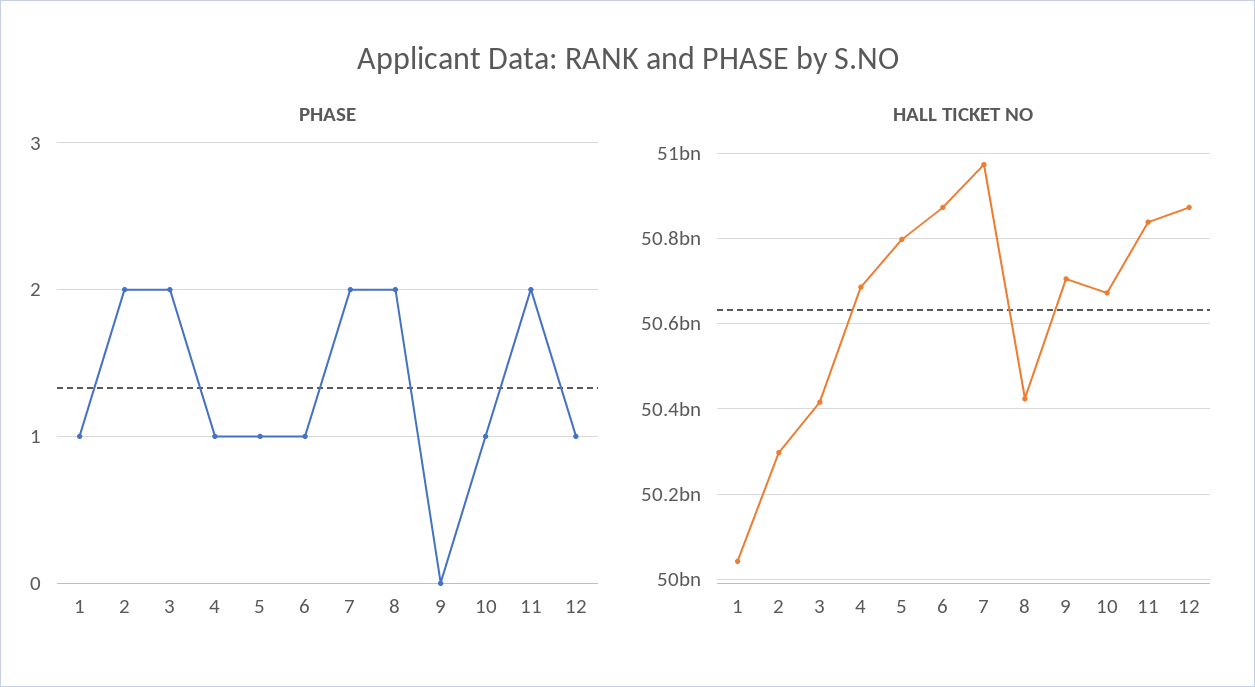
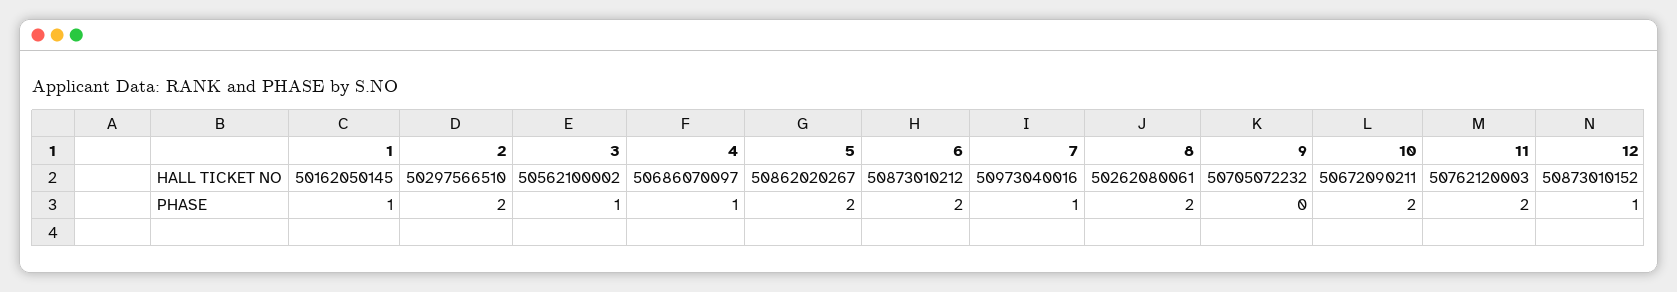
PHASE, 3: 2 -> 1
PHASE, 5: 1 -> 2
PHASE, 6: 1 -> 2
PHASE, 7: 2 -> 1
PHASE, 10: 1 -> 2
HALL TICKET NO, 1: 50040000000 -> 50162050145
HALL TICKET NO, 3: 50420000000 -> 50562100002
HALL TICKET NO, 5: 50800000000 -> 50862020267
HALL TICKET NO, 8: 50420000000 -> 50262080061
HALL TICKET NO, 11: 50840000000 -> 50762120003

